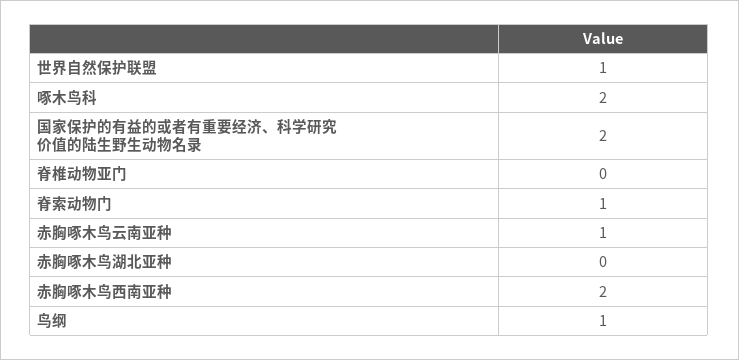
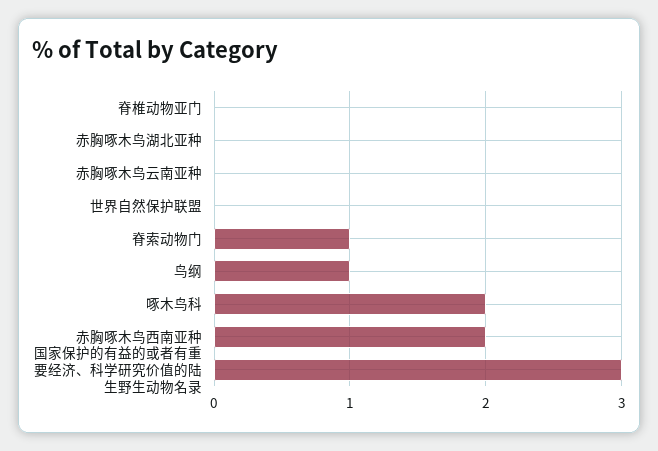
世界自然保护联盟: 1 -> 0
国家保护的有益的或者有重要经济、科学研究价值的陆生野生动物名录: 2 -> 3
赤胸啄木鸟云南亚种: 1 -> 0

